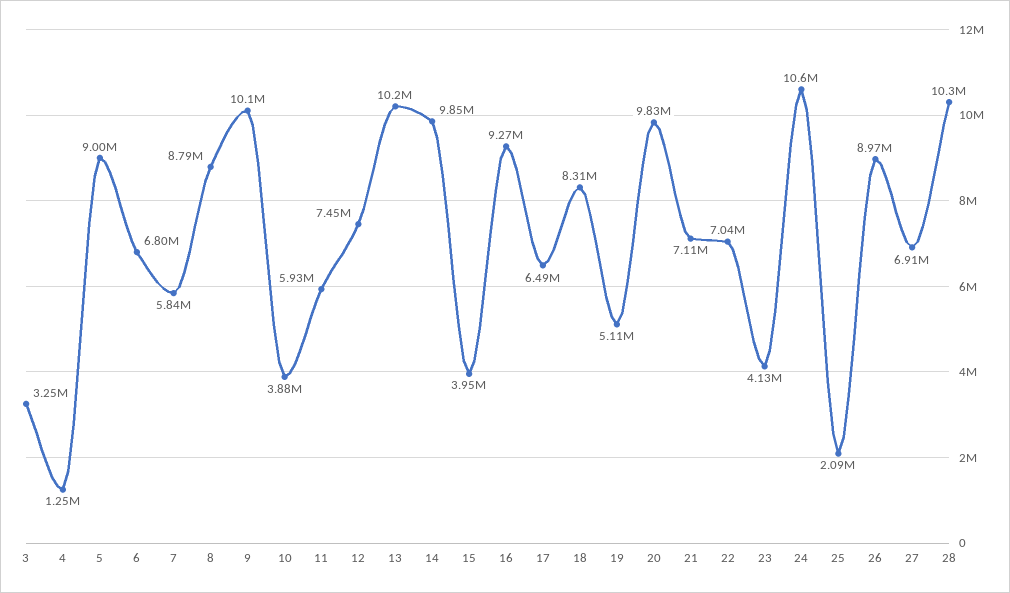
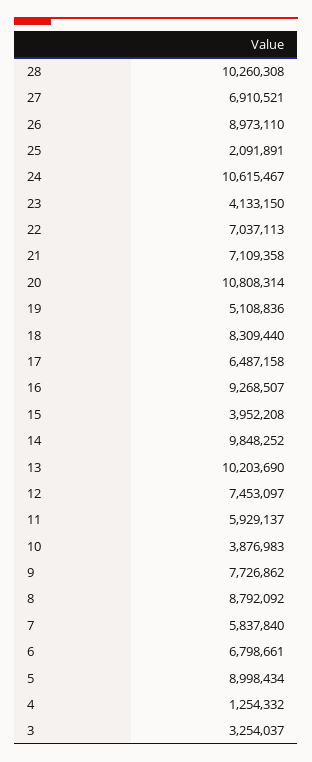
9: 10100000 -> 7726862
20: 9830000 -> 10808314

